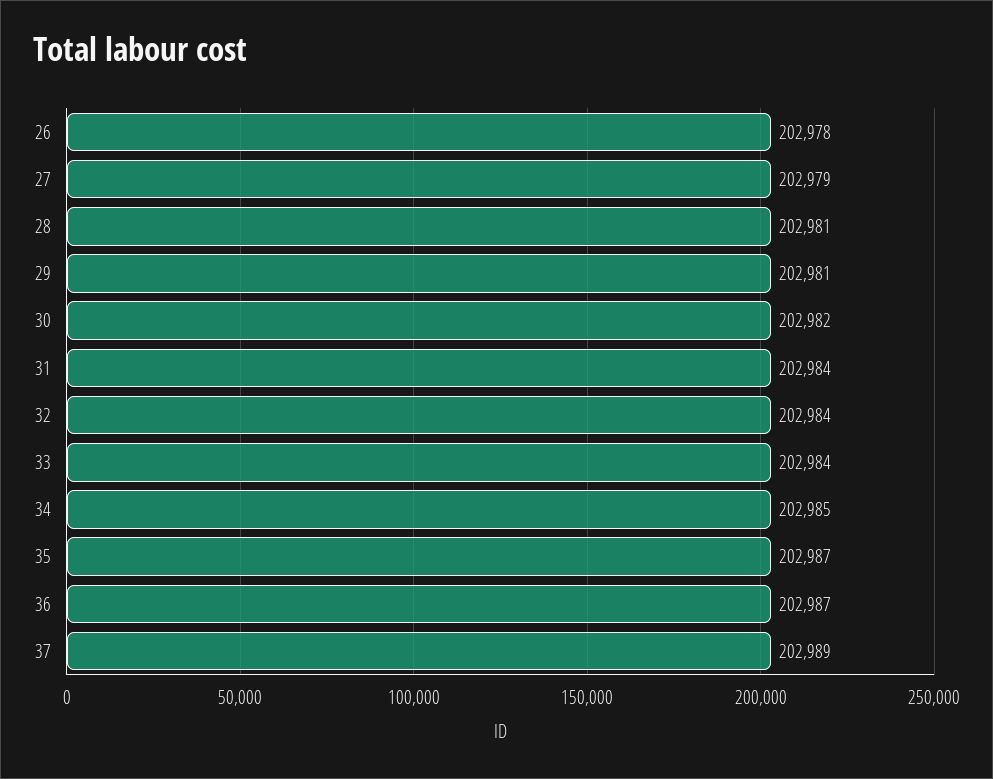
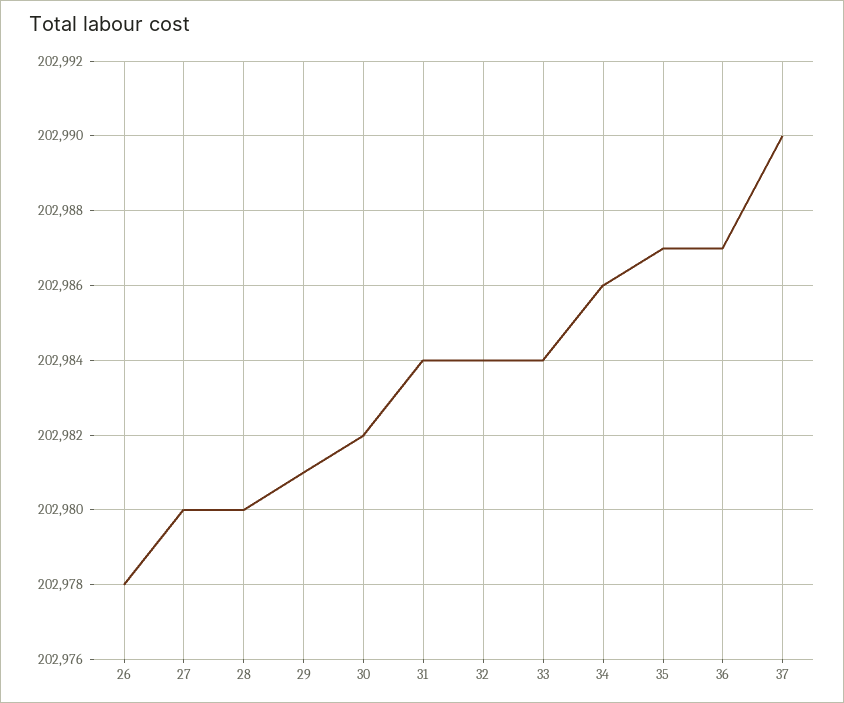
27: 202979 -> 202980
28: 202981 -> 202980
34: 202985 -> 202986
37: 202989 -> 202990

